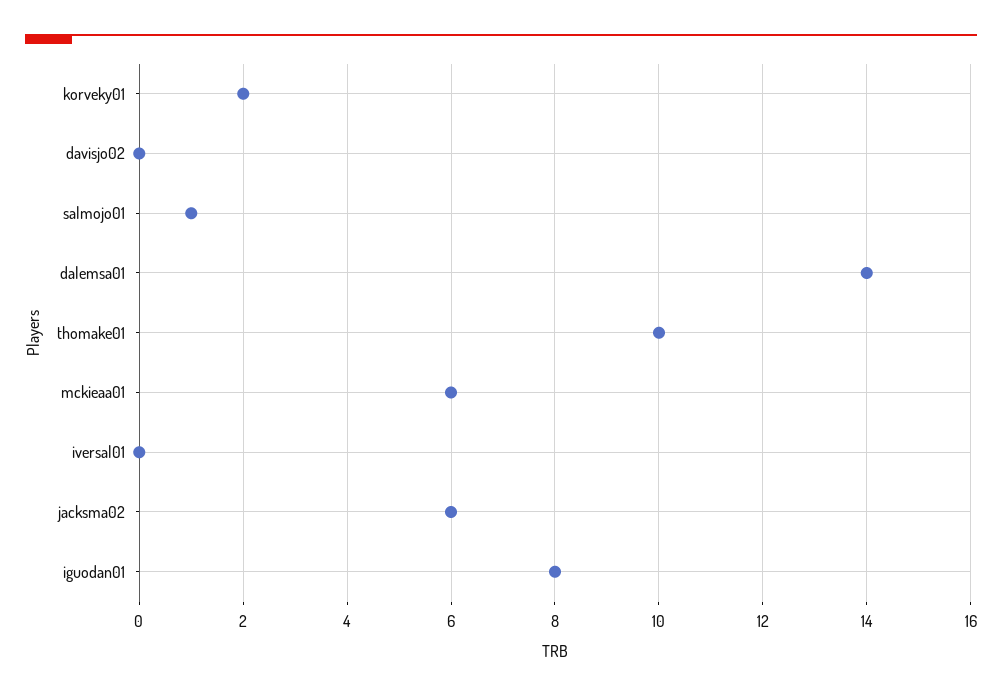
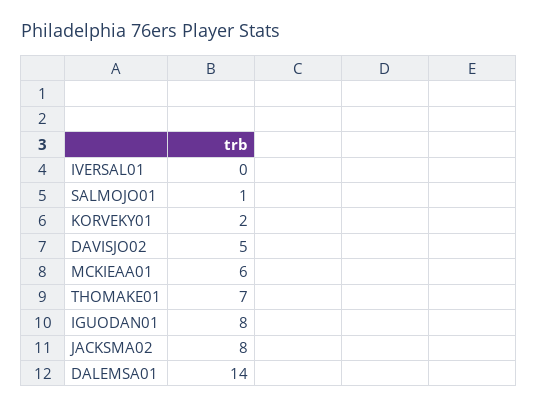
davisjo02: 0 -> 5
thomake01: 10 -> 7
jacksma02: 6 -> 8

